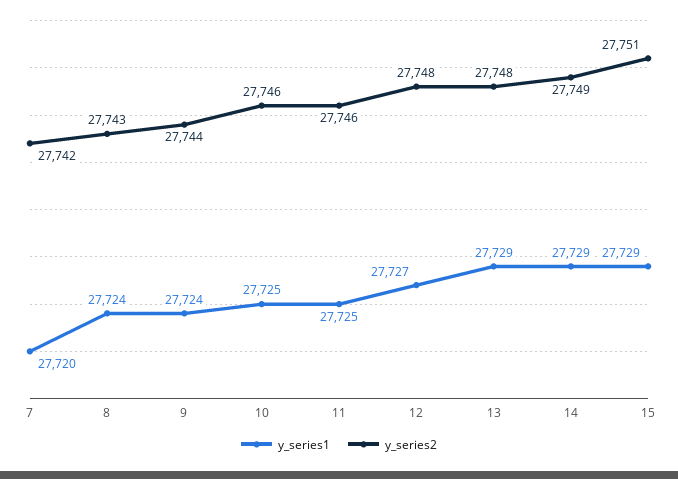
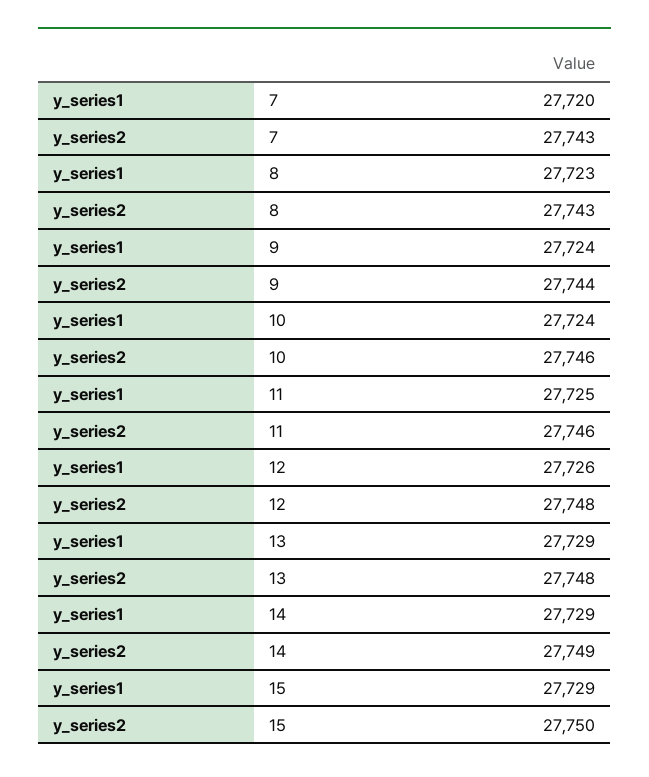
y_series2, 7: 27742 -> 27743
y_series1, 8: 27724 -> 27723
y_series1, 10: 27725 -> 27724
y_series1, 12: 27727 -> 27726
y_series2, 15: 27751 -> 27750

